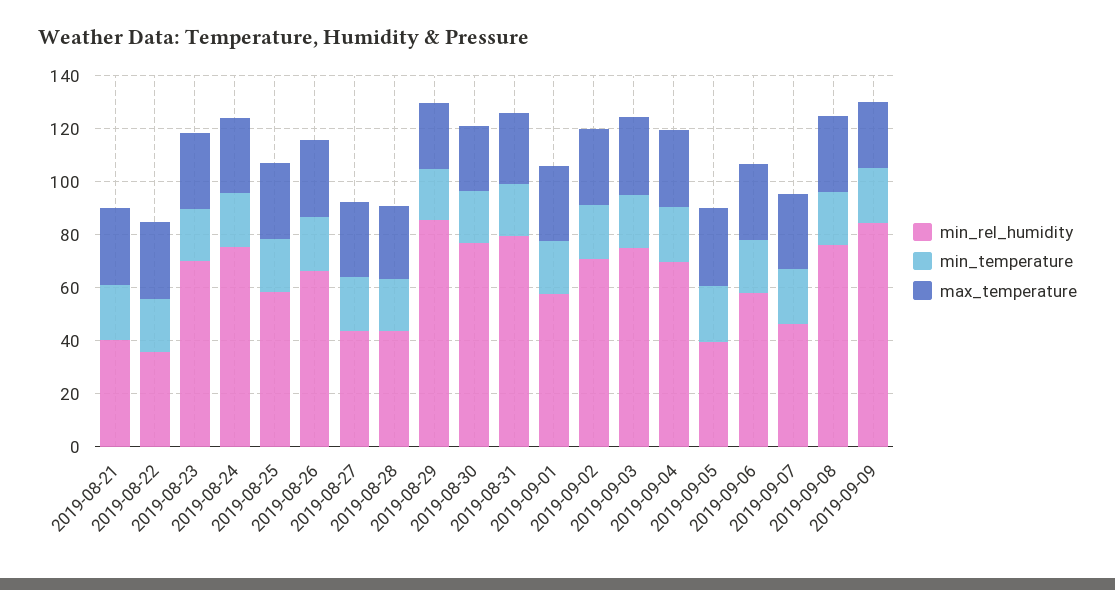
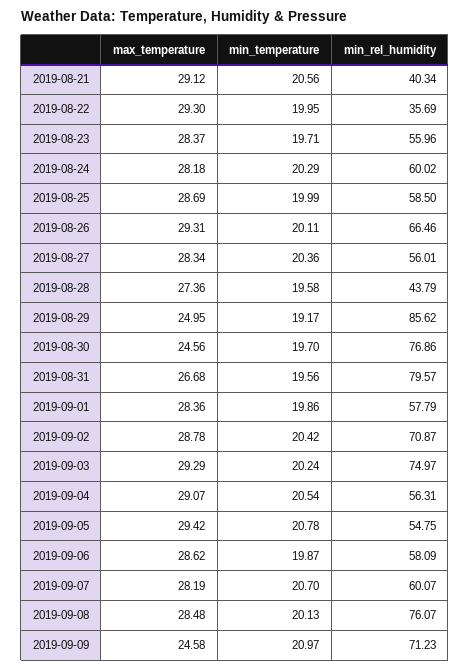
min_rel_humidity, 2019-08-23: 70 -> 55.96
min_rel_humidity, 2019-08-24: 75 -> 60.02
min_rel_humidity, 2019-08-27: 45 -> 56.01
min_rel_humidity, 2019-09-04: 70 -> 56.31
min_rel_humidity, 2019-09-05: 40 -> 54.75
min_rel_humidity, 2019-09-07: 45 -> 60.07
min_rel_humidity, 2019-09-09: 85 -> 71.23

